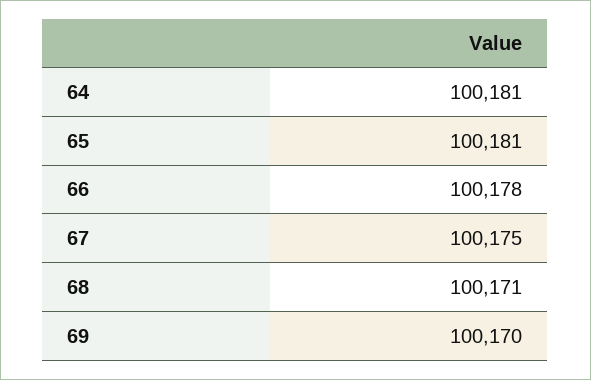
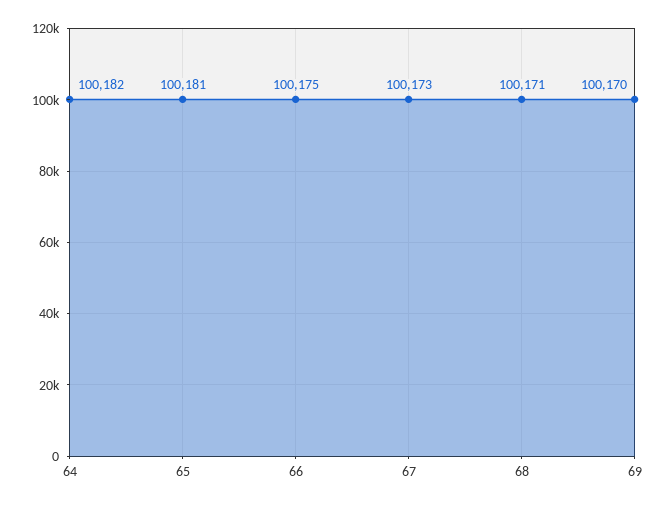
64: 100181 -> 100182
66: 100178 -> 100175
67: 100175 -> 100173

